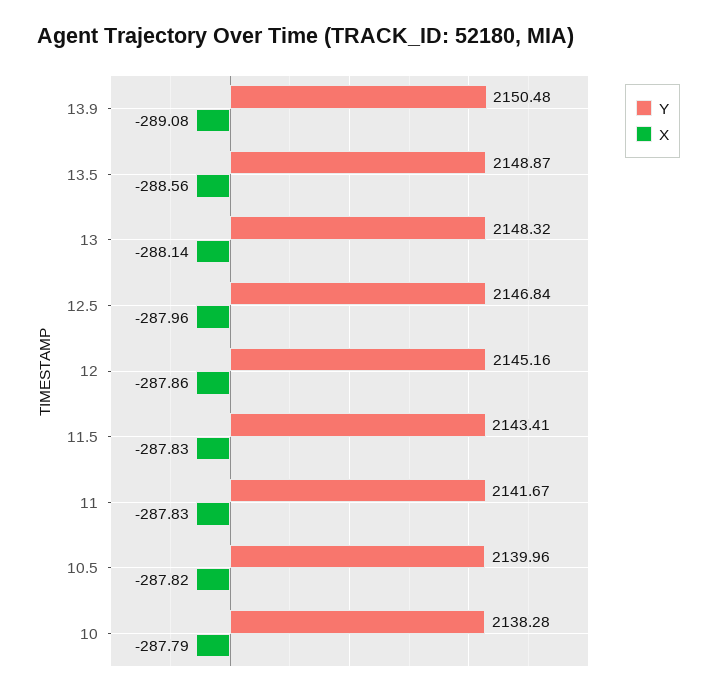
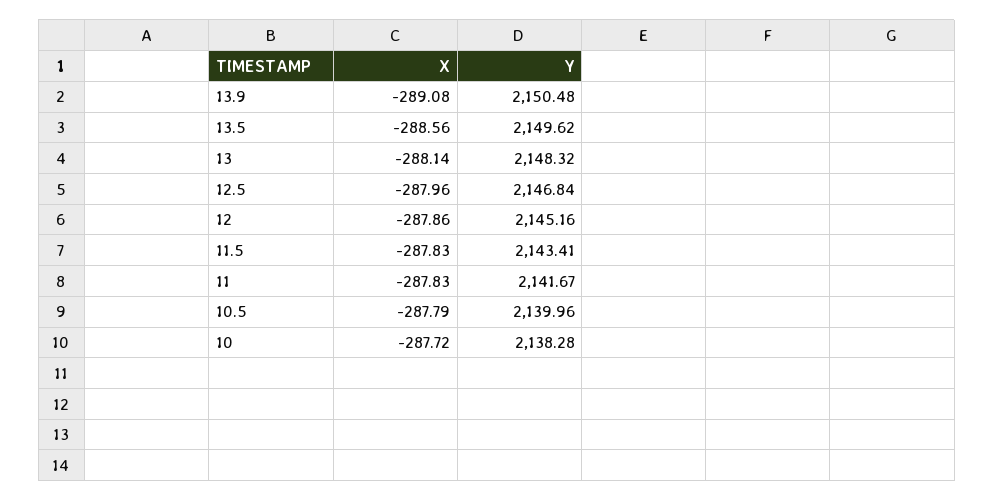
Y, 13.5: 2148.87 -> 2149.62
X, 10.5: -287.82 -> -287.79
X, 10: -287.79 -> -287.72

